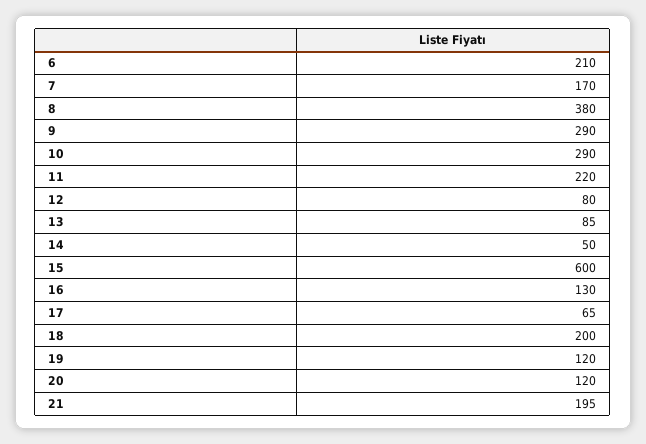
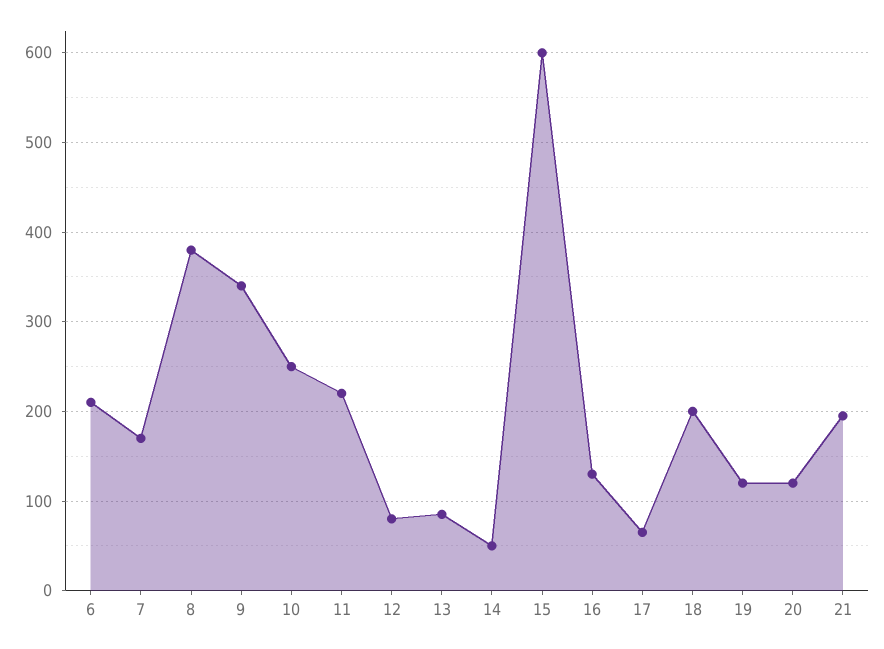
9: 290 -> 340
10: 290 -> 250

